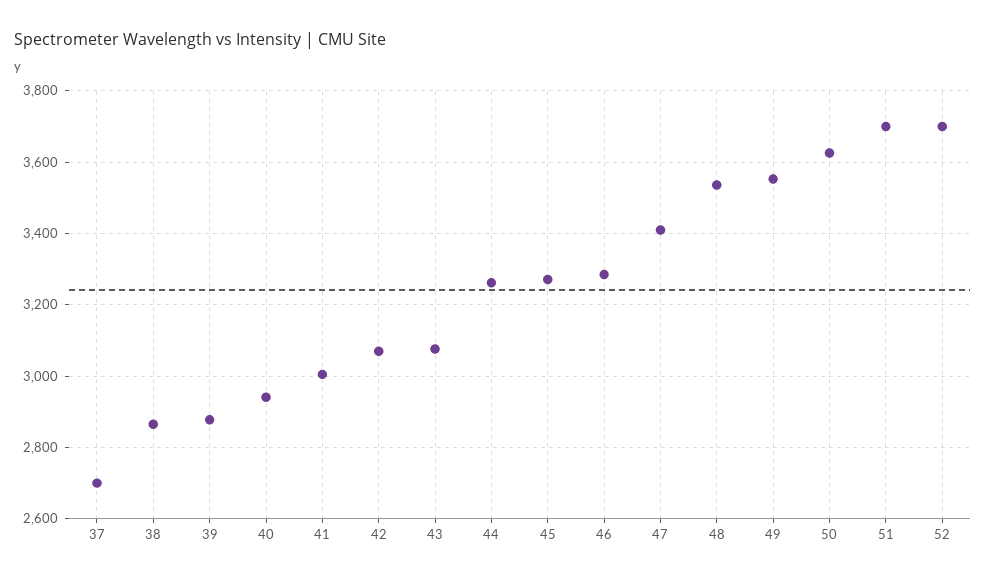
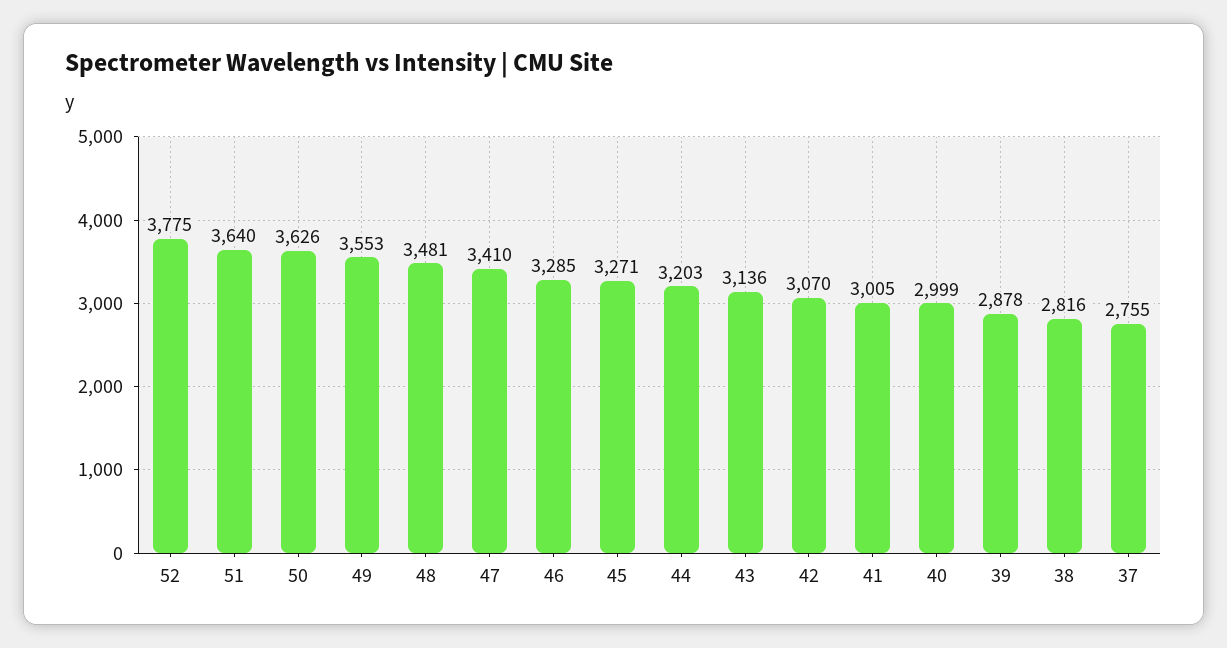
37: 2700 -> 2755
38: 2860 -> 2816
40: 2940 -> 2999
43: 3080 -> 3136
44: 3260 -> 3203
48: 3540 -> 3481
51: 3700 -> 3640
52: 3700 -> 3775

